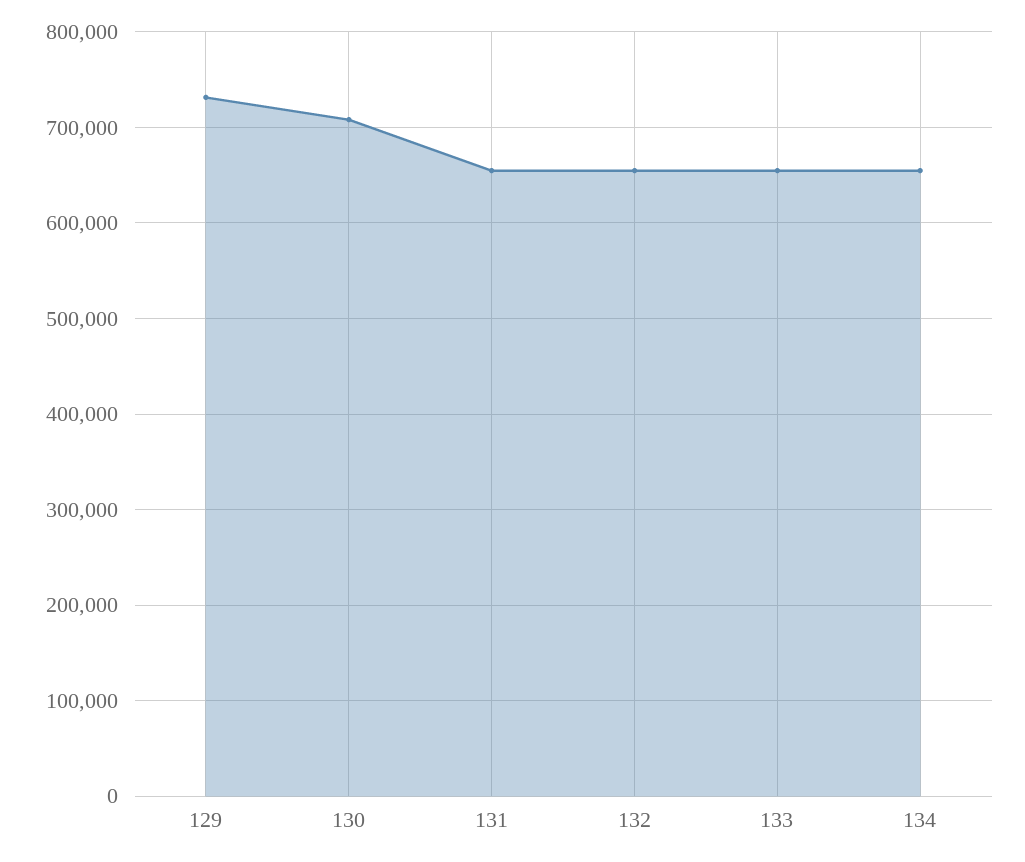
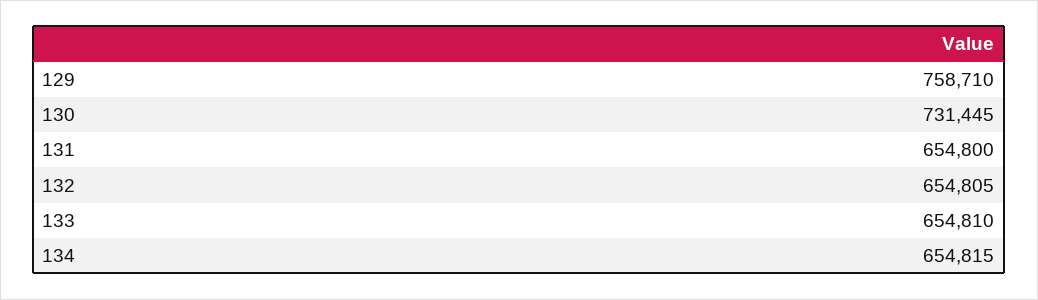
129: 730000 -> 758710
130: 710000 -> 731445

